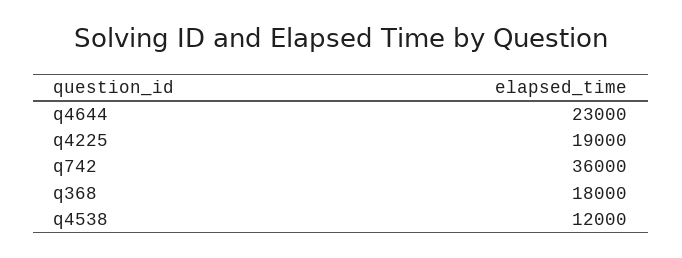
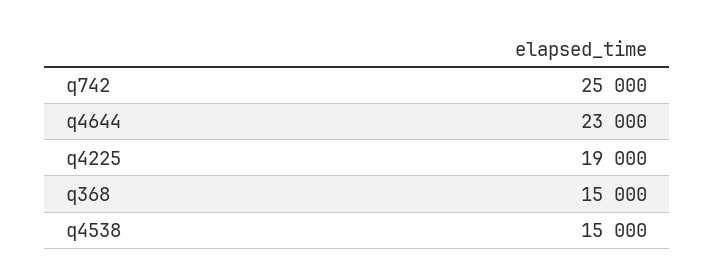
q742: 36000 -> 25000
q368: 18000 -> 15000
q4538: 12000 -> 15000

